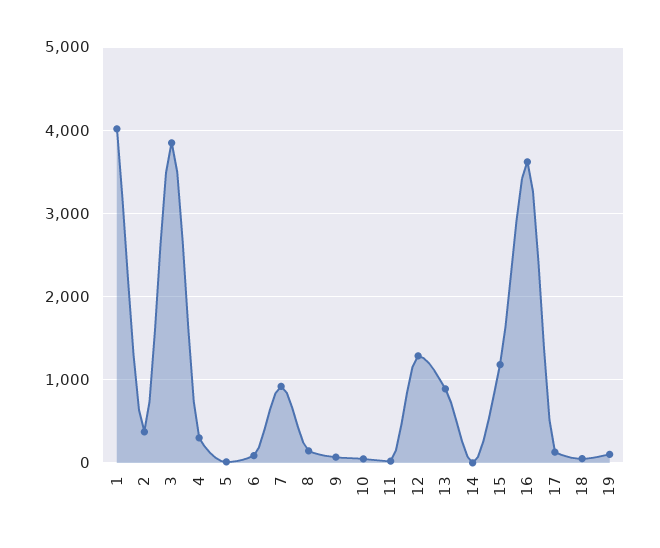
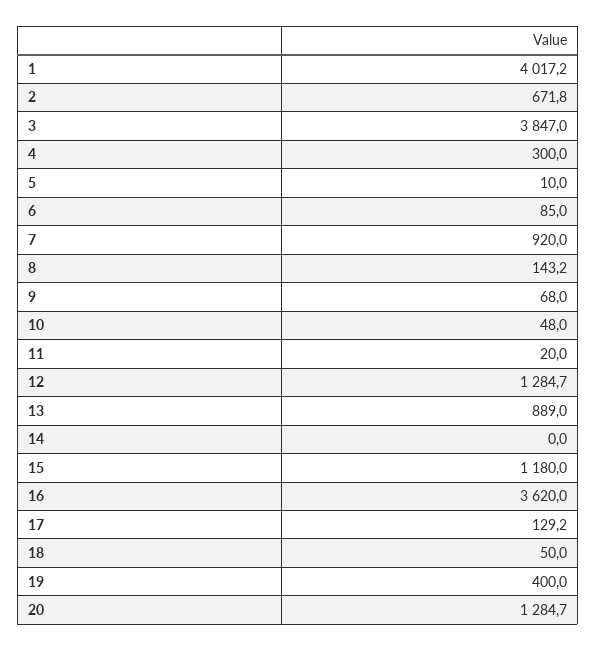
2: 400 -> 671.8
19: 100 -> 400
20: none -> 1284.7

